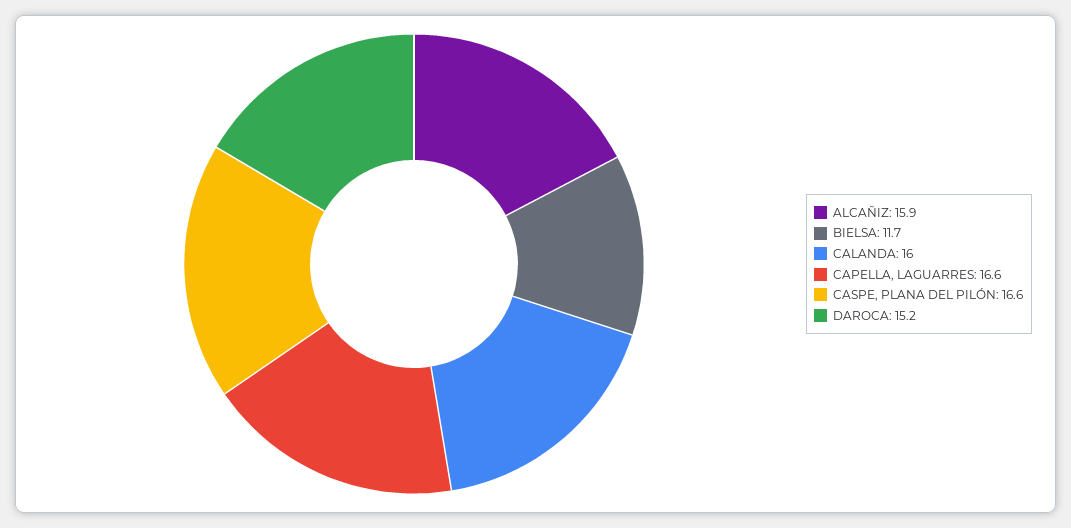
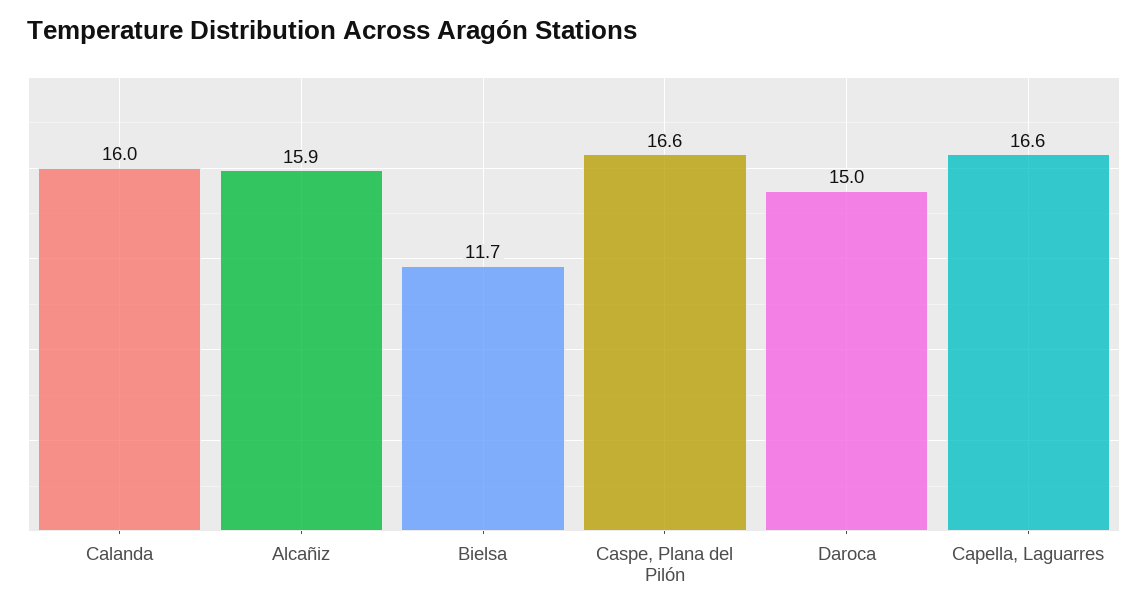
DAROCA: 15.2 -> 15

